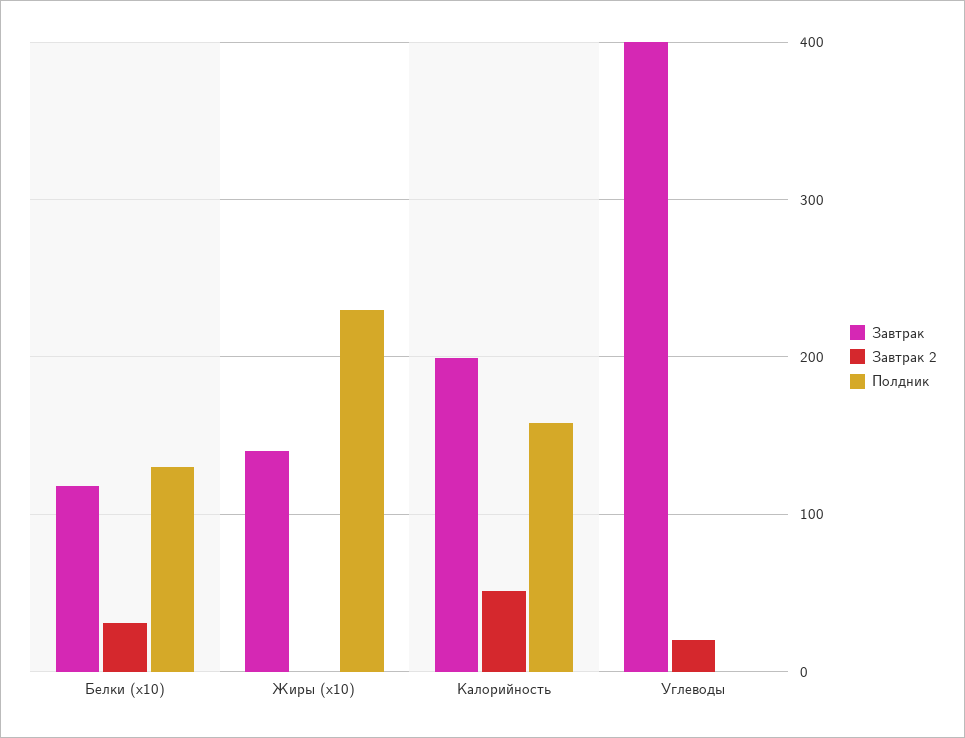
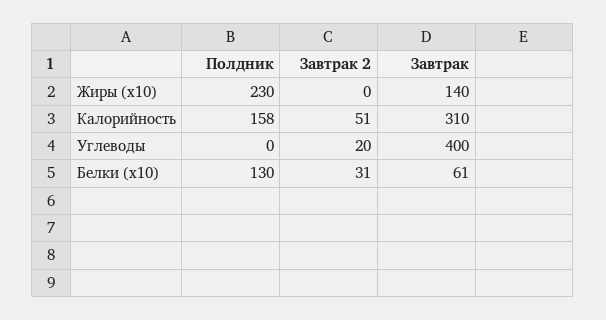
Завтрак, Белки (x10): 120 -> 61
Завтрак, Калорийность: 200 -> 310

